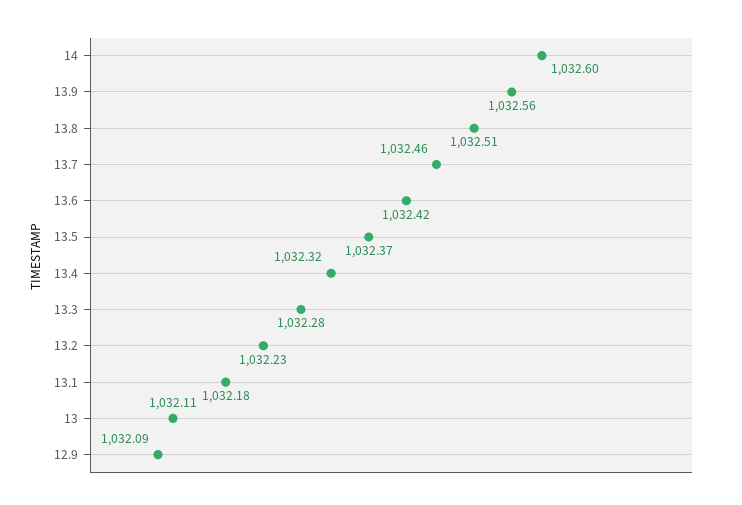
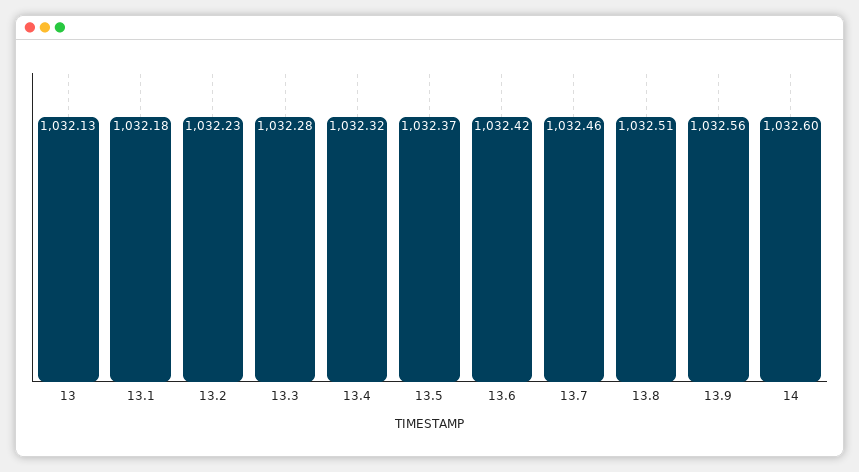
13: 1032.11 -> 1032.13
12.9: 1032.09 -> none

